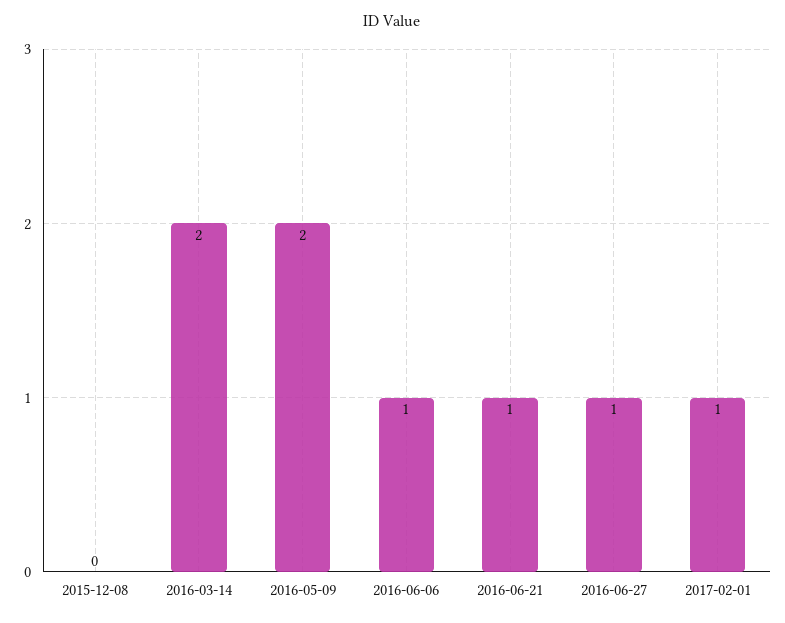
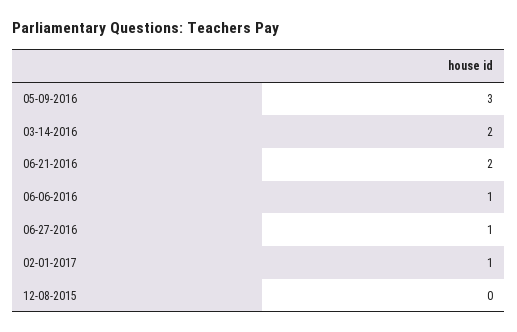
2016-05-09: 2 -> 3
2016-06-21: 1 -> 2

